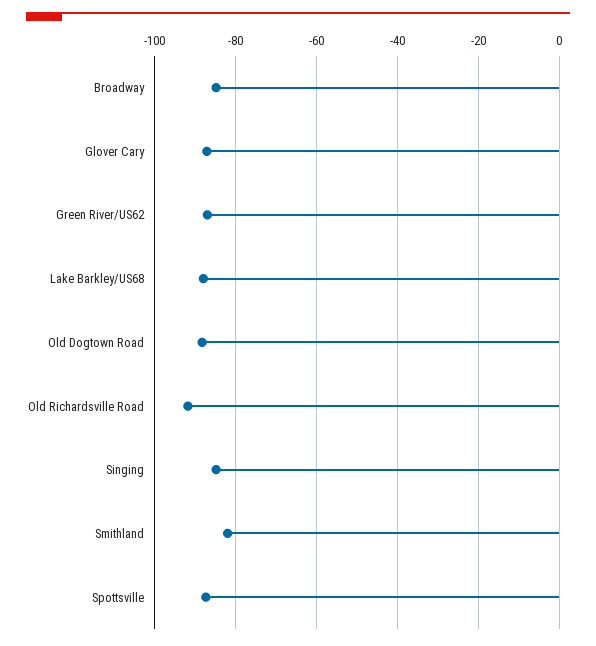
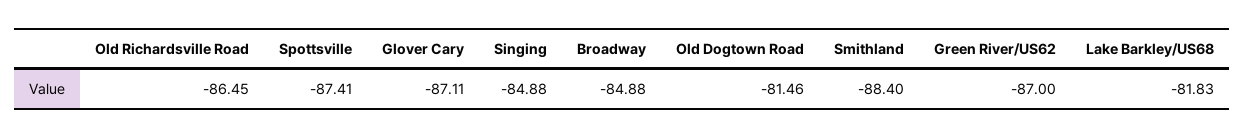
Lake Barkley/US68: -88 -> -81.83
Old Dogtown Road: -88 -> -81.46
Old Richardsville Road: -92 -> -86.45
Smithland: -82 -> -88.4

